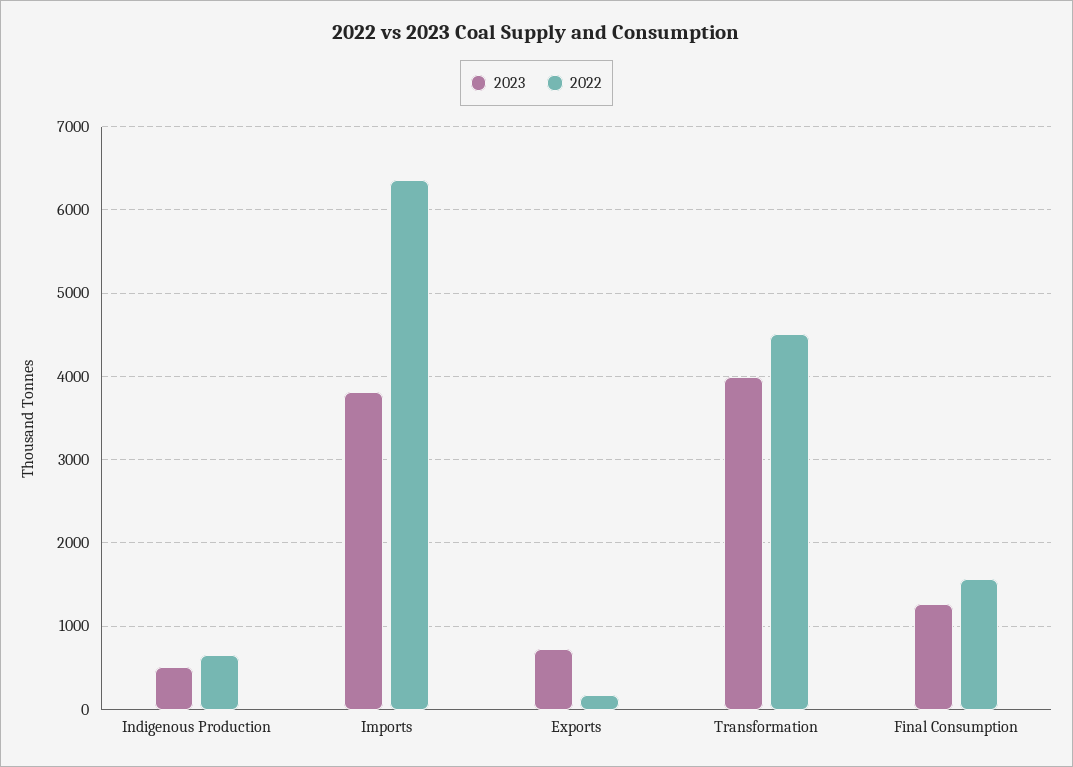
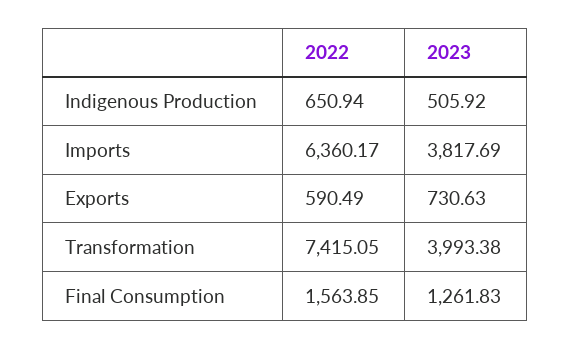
2022, Exports: 200 -> 590.49
2022, Transformation: 4500 -> 7415.05

